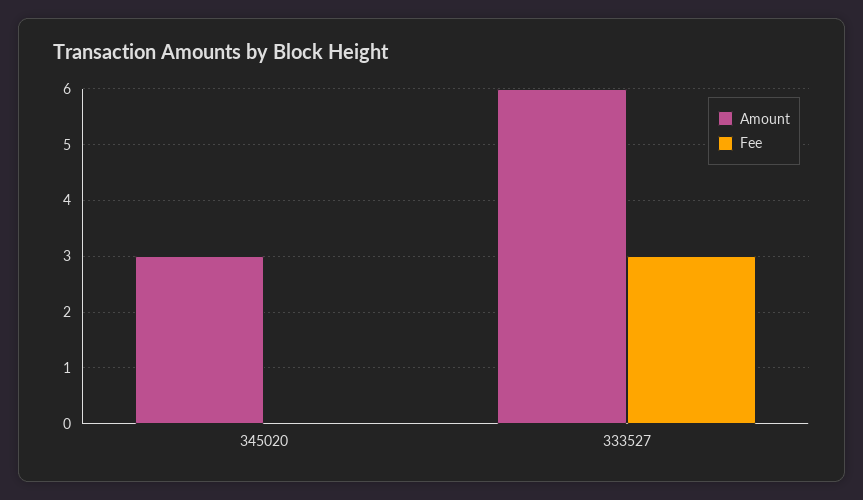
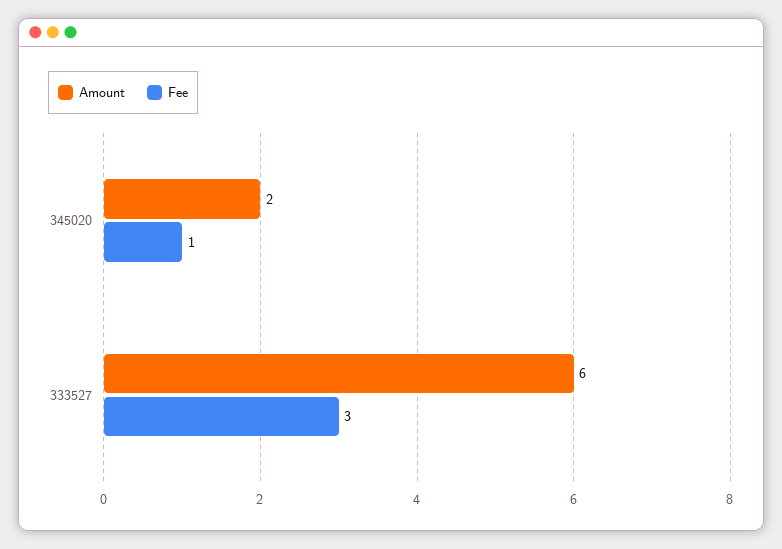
Amount, 345020: 3 -> 2
Fee, 345020: 0 -> 1

